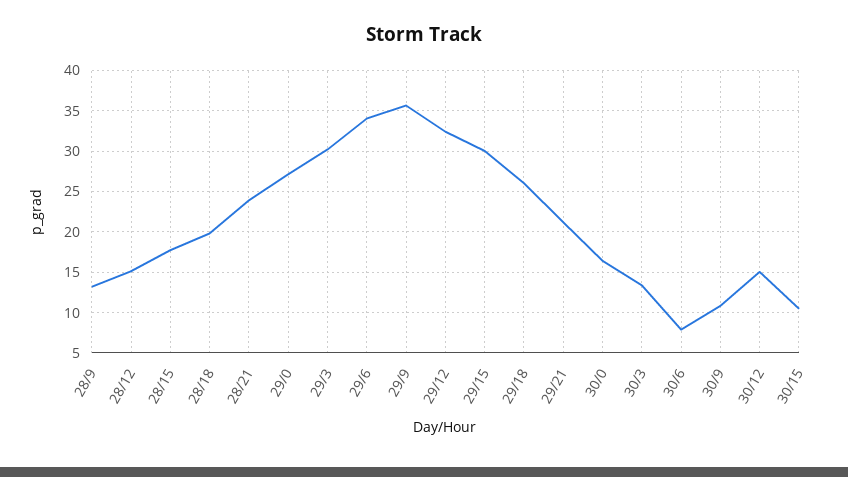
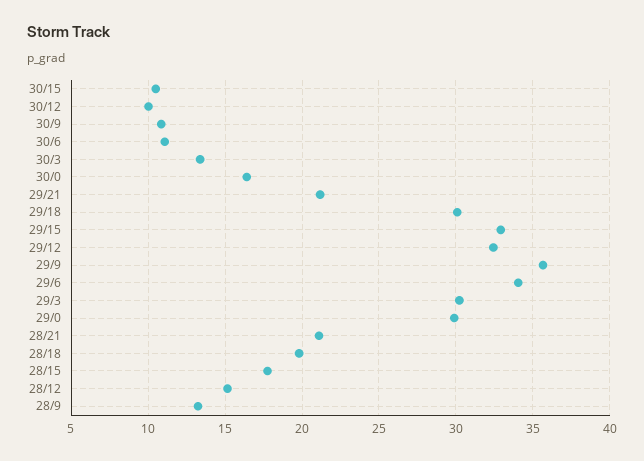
28/21: 24 -> 21
29/0: 27 -> 30
29/15: 30 -> 33
29/18: 26 -> 30
30/6: 8 -> 11
30/12: 15 -> 10

